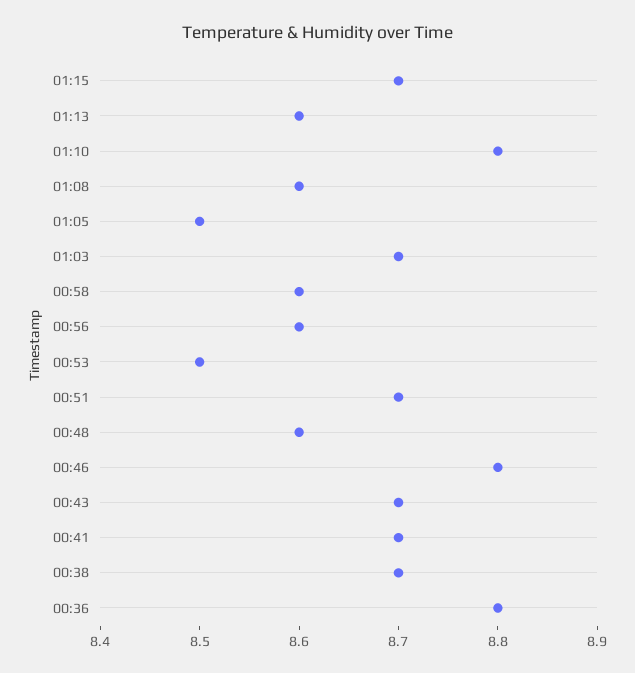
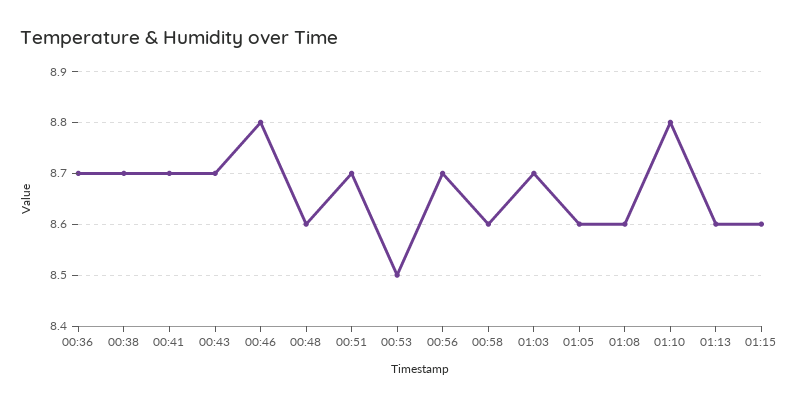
01:15: 8.7 -> 8.6
01:05: 8.5 -> 8.6
00:56: 8.6 -> 8.7
00:36: 8.8 -> 8.7

